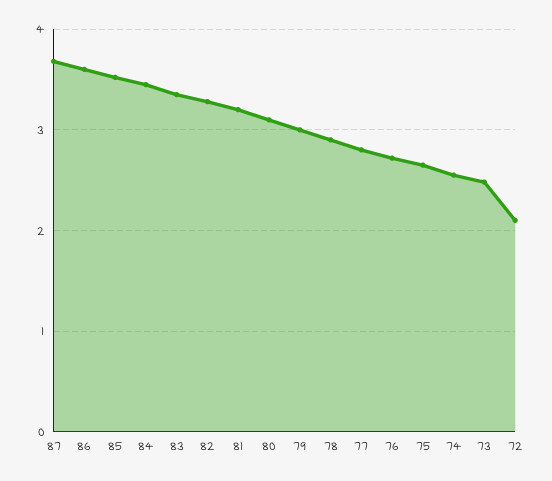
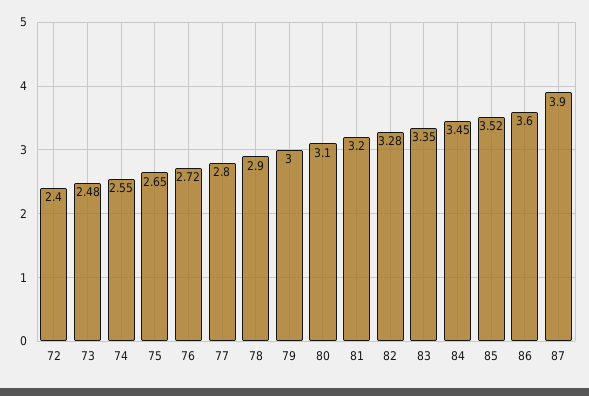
87: 3.7 -> 3.9
72: 2.1 -> 2.4

